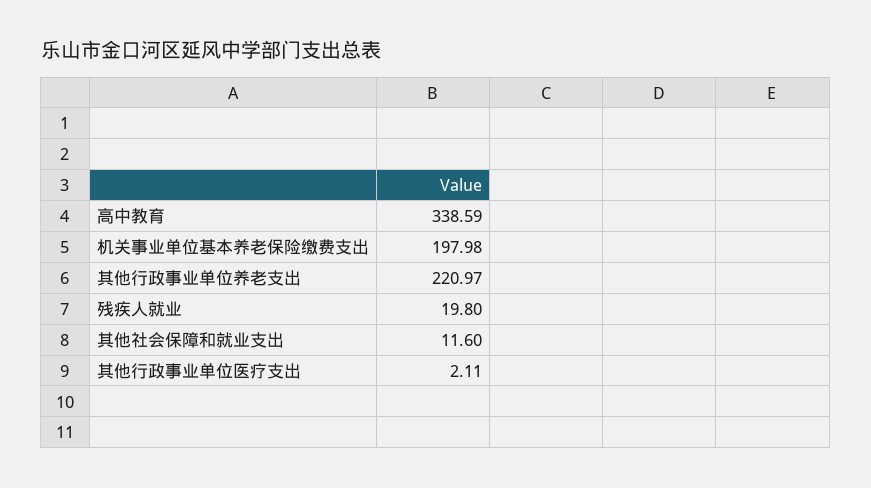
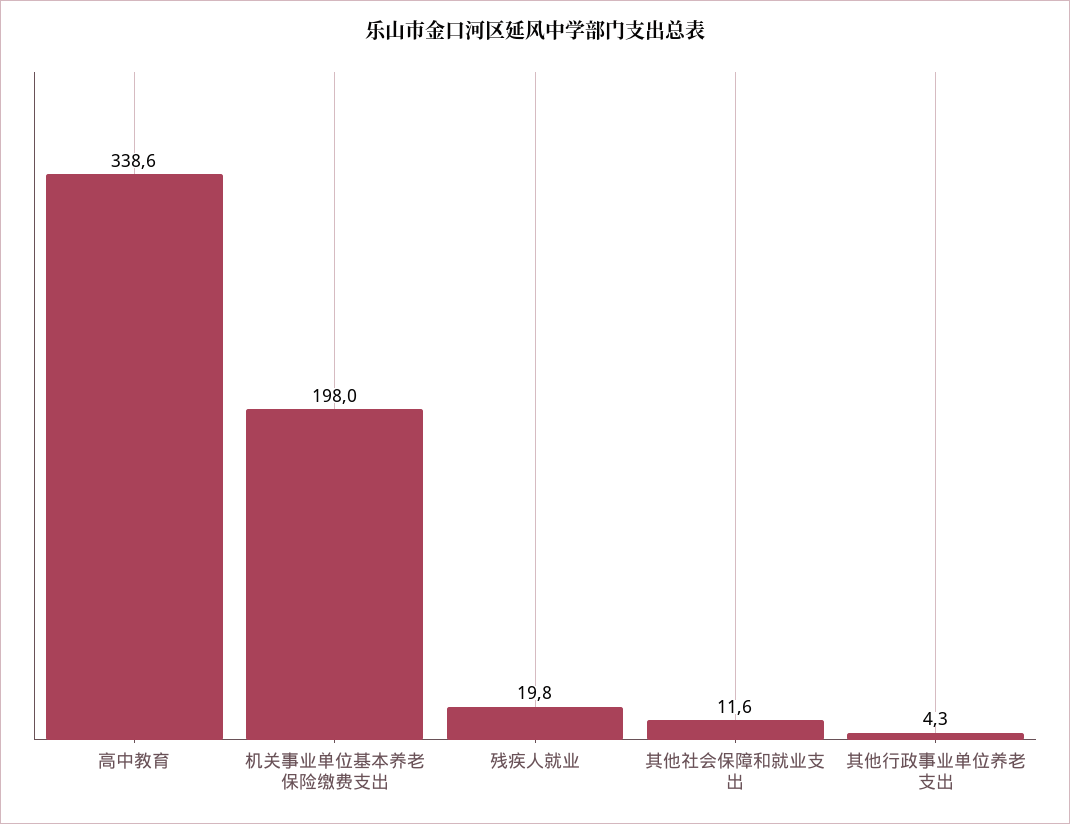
其他行政事业单位养老支出: 220.97 -> 4.3
其他行政事业单位医疗支出: 2.11 -> none

